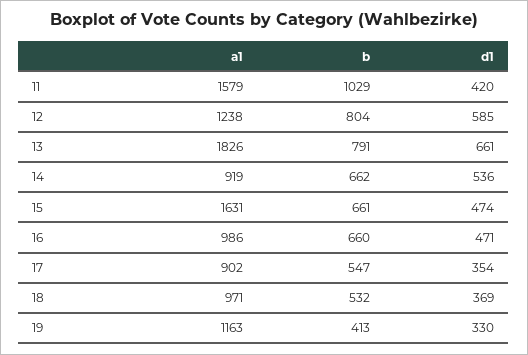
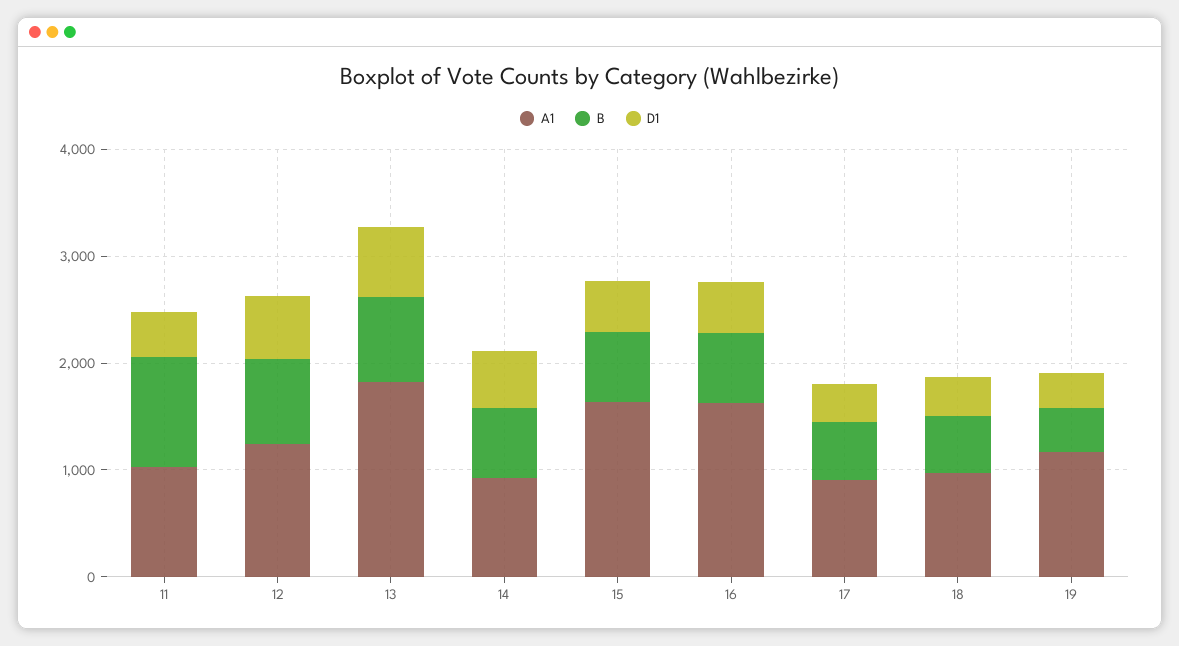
a1, 11: 1579 -> 1000
a1, 16: 986 -> 1600

